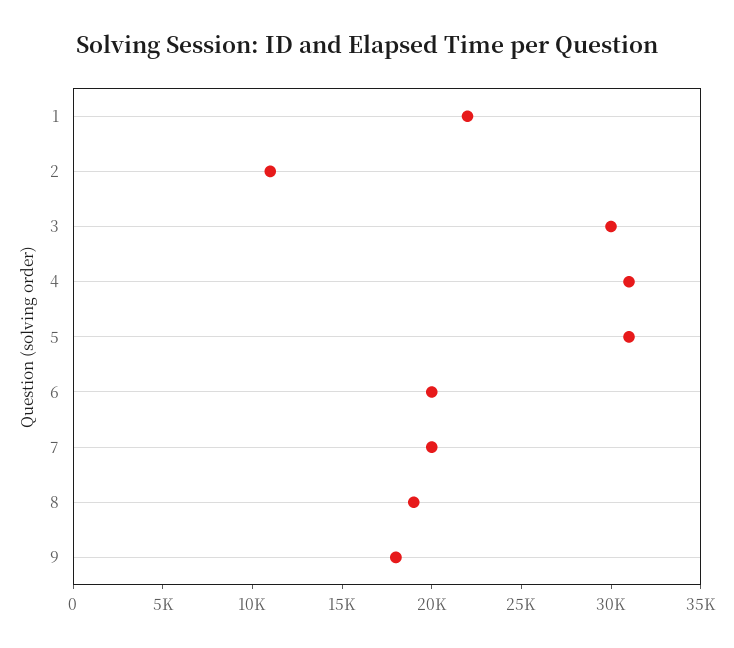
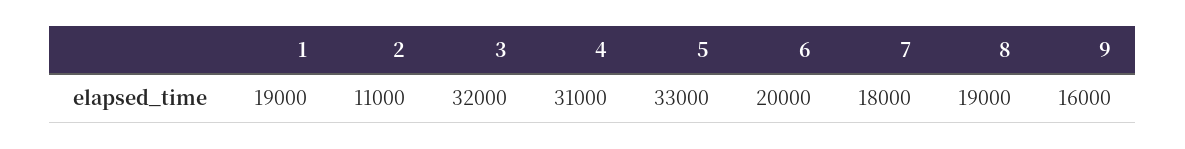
1: 22000 -> 19000
3: 30000 -> 32000
5: 31000 -> 33000
7: 20000 -> 18000
9: 18000 -> 16000

